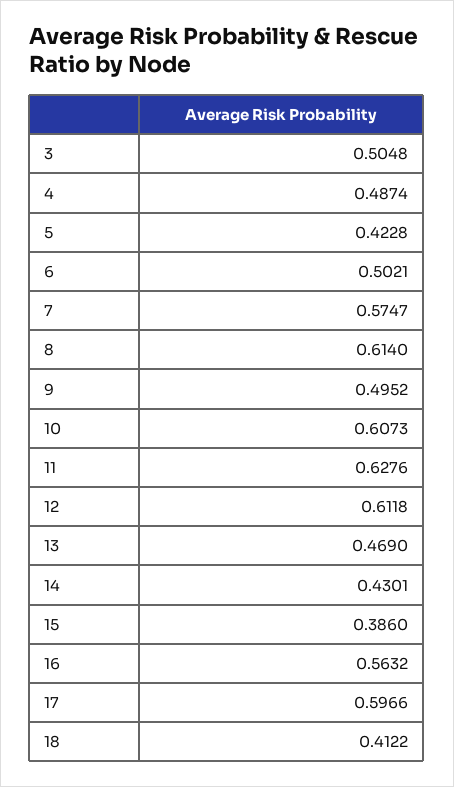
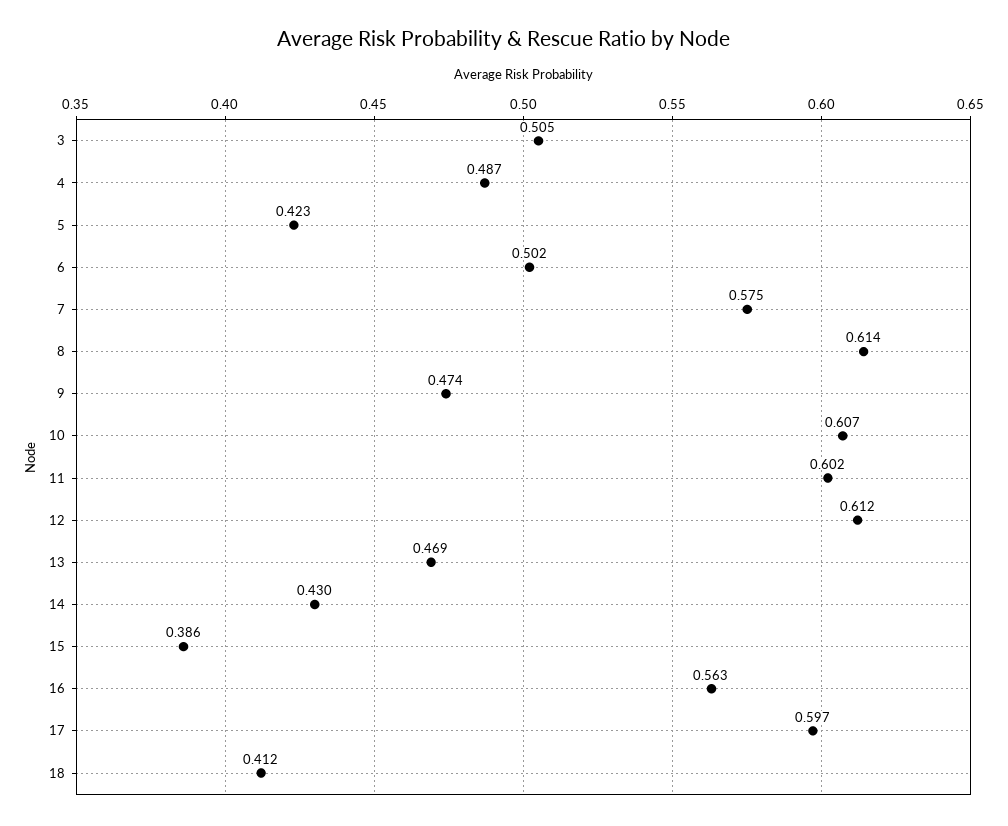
9: 0.4952 -> 0.474
11: 0.6276 -> 0.602

